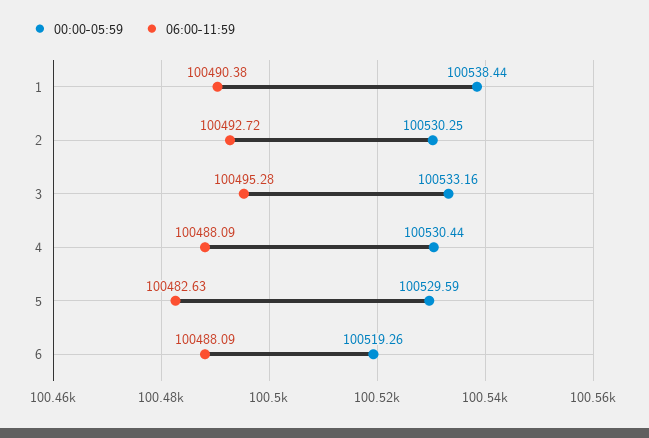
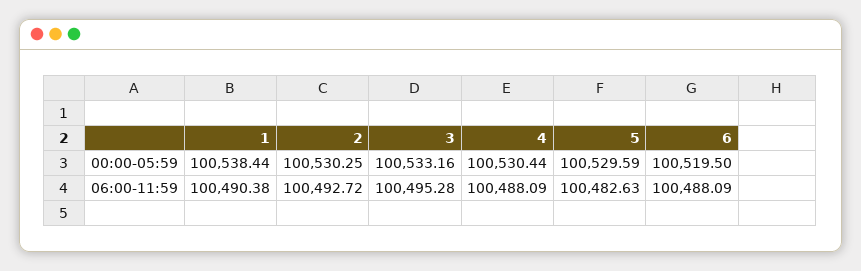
00:00-05:59, 6: 100519.26 -> 100519.5

